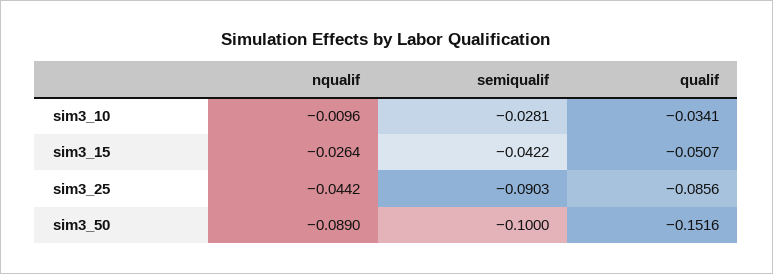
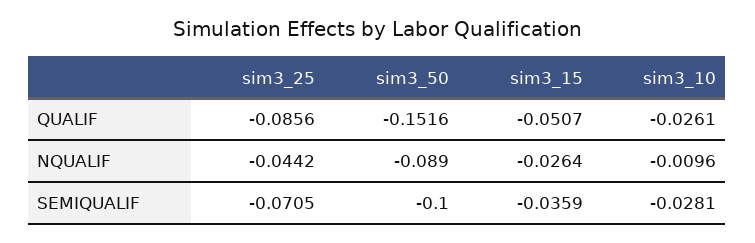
qualif, sim3_10: -0.0341 -> -0.0261
semiqualif, sim3_15: -0.0422 -> -0.0359
semiqualif, sim3_25: -0.0903 -> -0.0705

